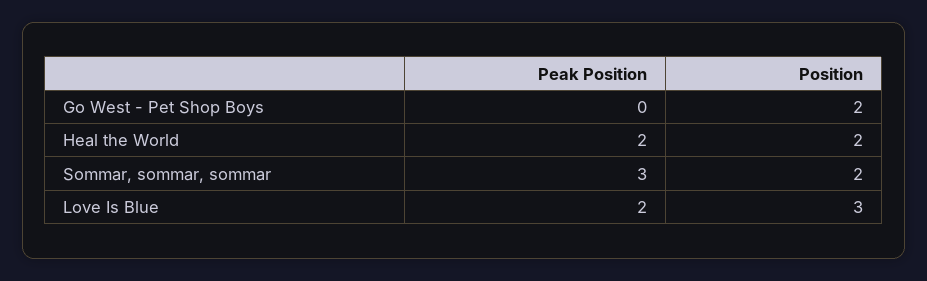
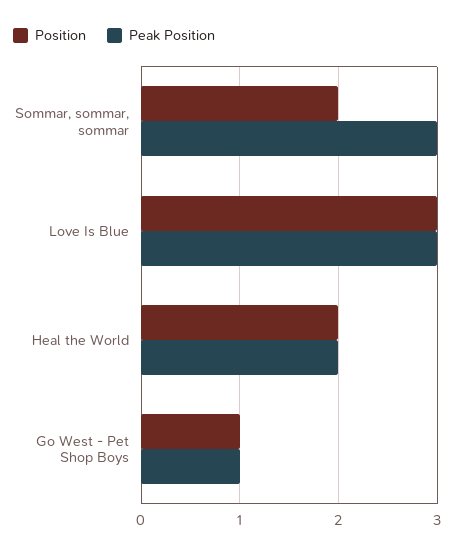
Peak Position, Go West - Pet Shop Boys: 0 -> 1
Position, Go West - Pet Shop Boys: 2 -> 1
Peak Position, Love Is Blue: 2 -> 3

